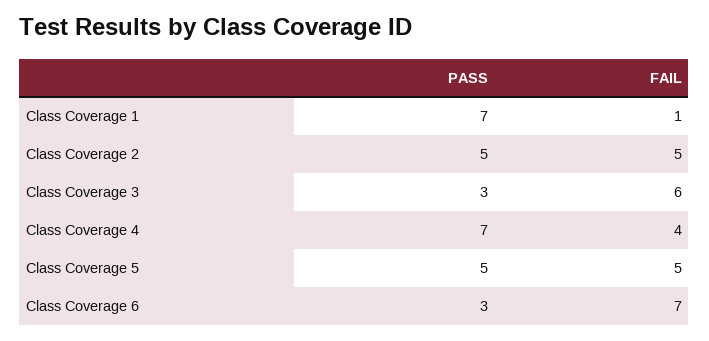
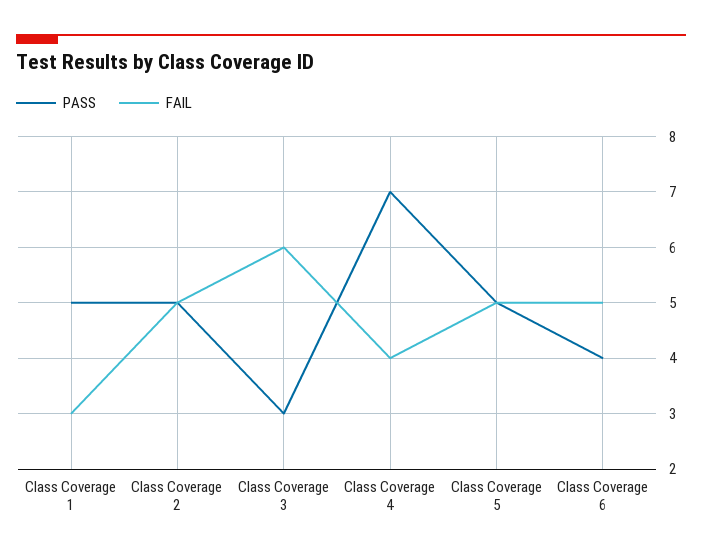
PASS, Class Coverage 1: 7 -> 5
FAIL, Class Coverage 1: 1 -> 3
PASS, Class Coverage 6: 3 -> 4
FAIL, Class Coverage 6: 7 -> 5

